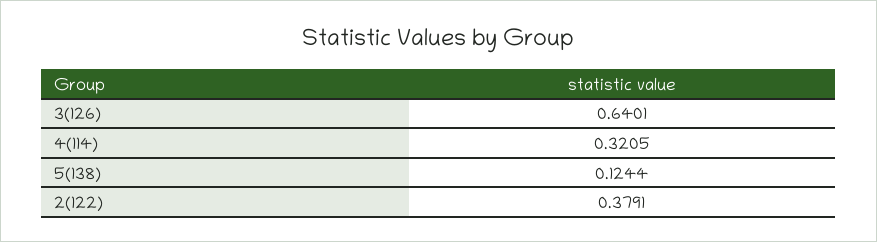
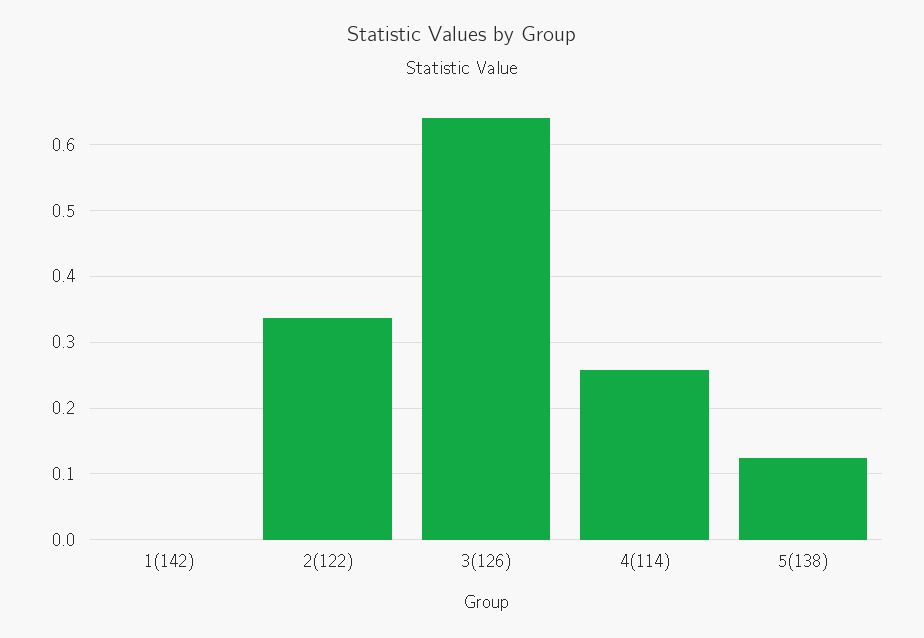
4(114): 0.3205 -> 0.26
2(122): 0.3791 -> 0.34
1(142): none -> 0

